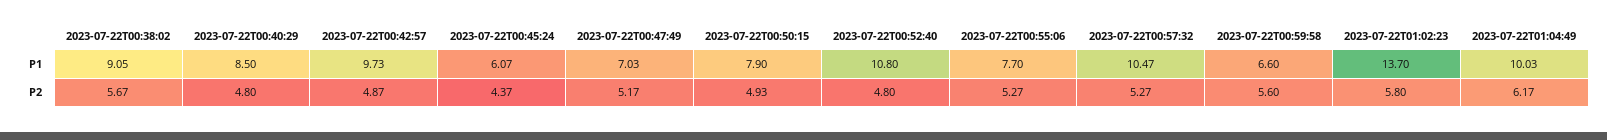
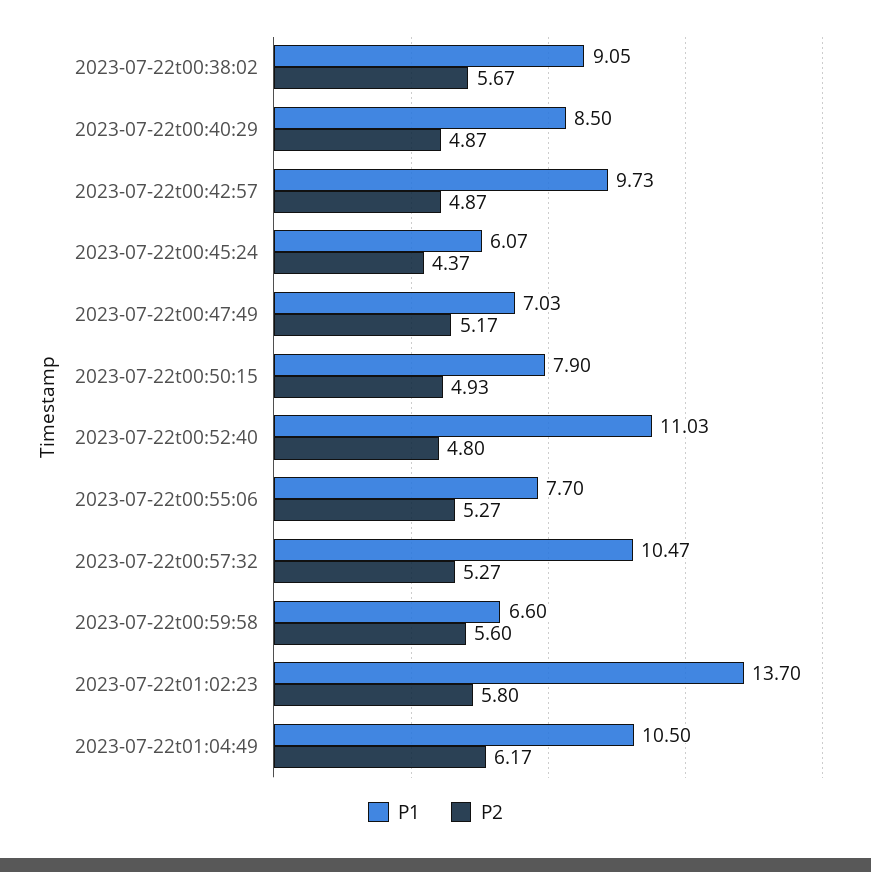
P1, 2023-07-22T00:52:40: 10.8 -> 11.03
P1, 2023-07-22T01:04:49: 10.03 -> 10.5
P2, 2023-07-22T00:40:29: 4.8 -> 4.87

